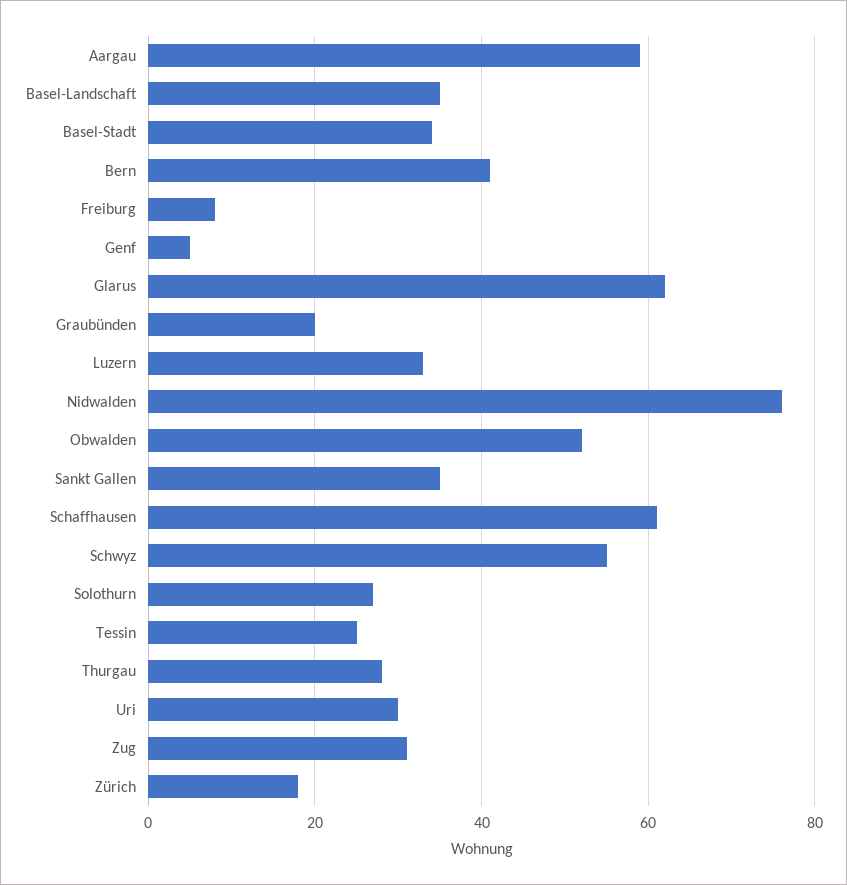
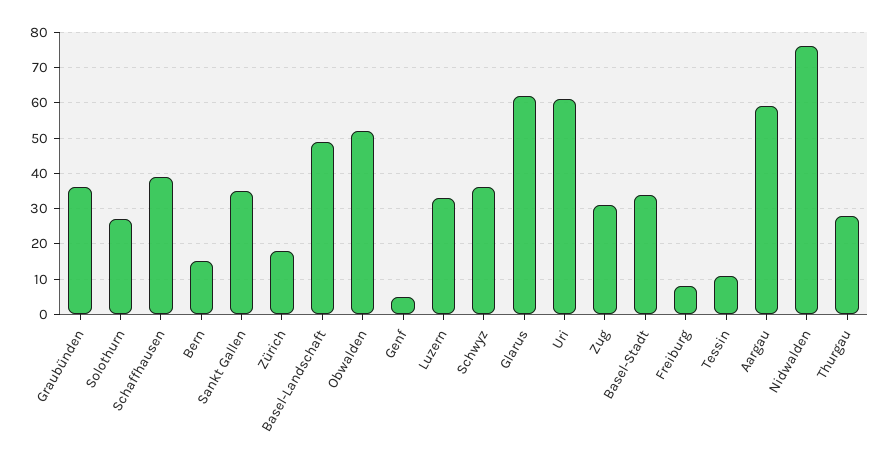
Basel-Landschaft: 35 -> 50
Bern: 40 -> 15
Graubünden: 20 -> 35
Schaffhausen: 60 -> 40
Schwyz: 55 -> 35
Tessin: 25 -> 10
Uri: 30 -> 60

